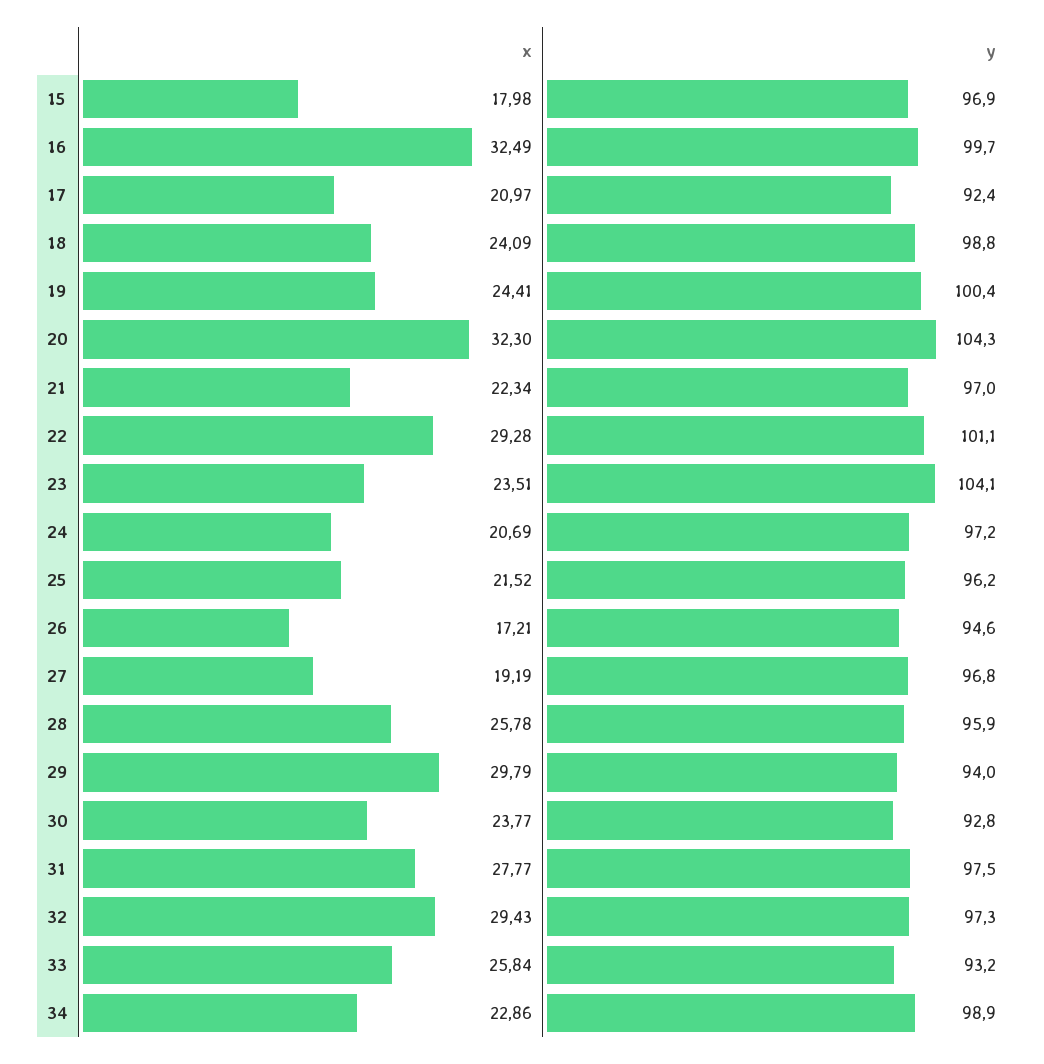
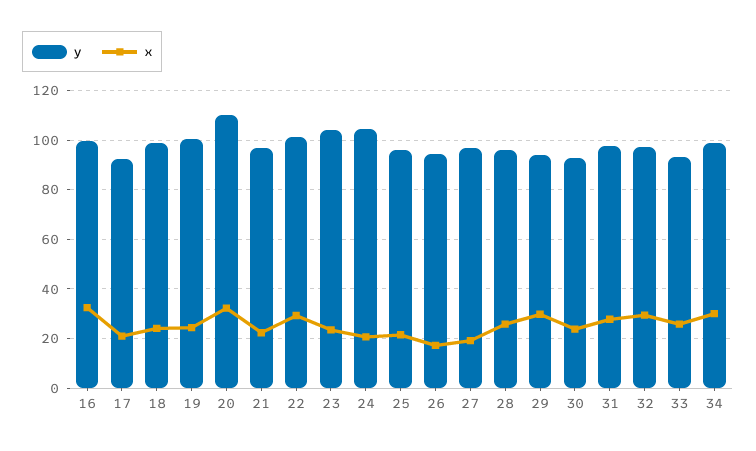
x, 15: 17.98 -> none
y, 15: 96.9 -> none
y, 20: 104.3 -> 110
y, 24: 97.2 -> 105
x, 34: 22.86 -> 30

